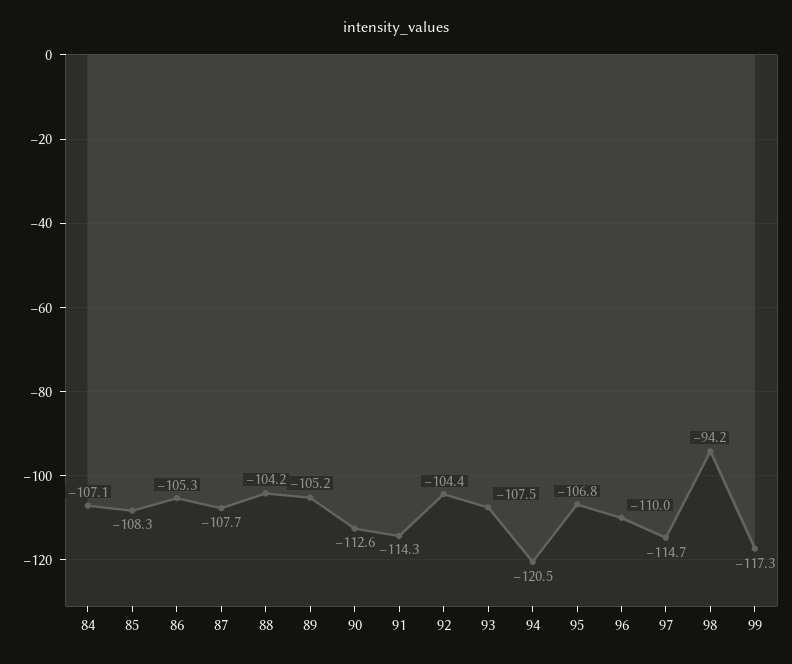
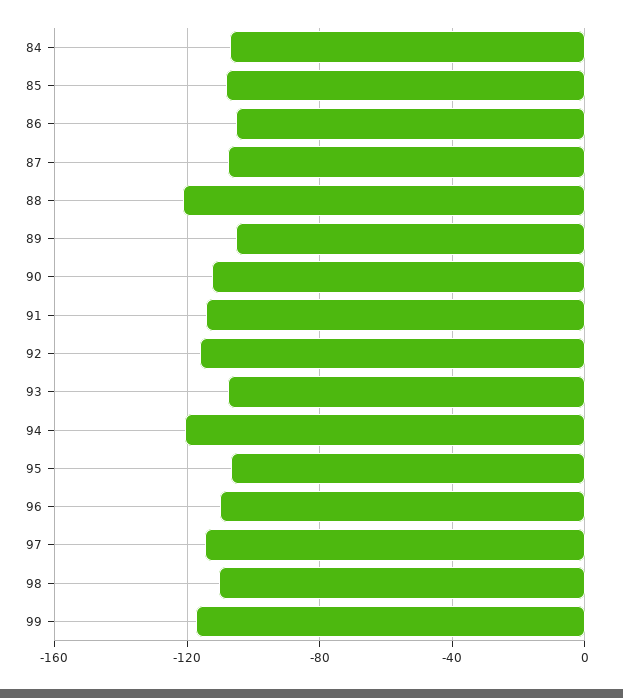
88: -104.2 -> -120
92: -104.4 -> -115
98: -94.2 -> -110

